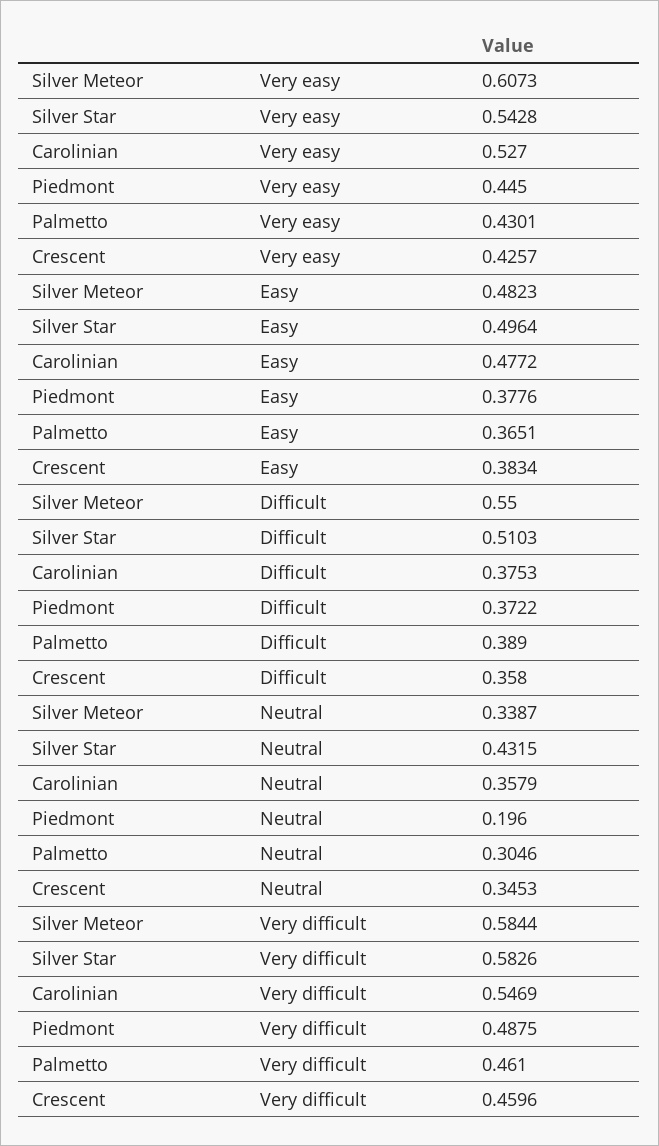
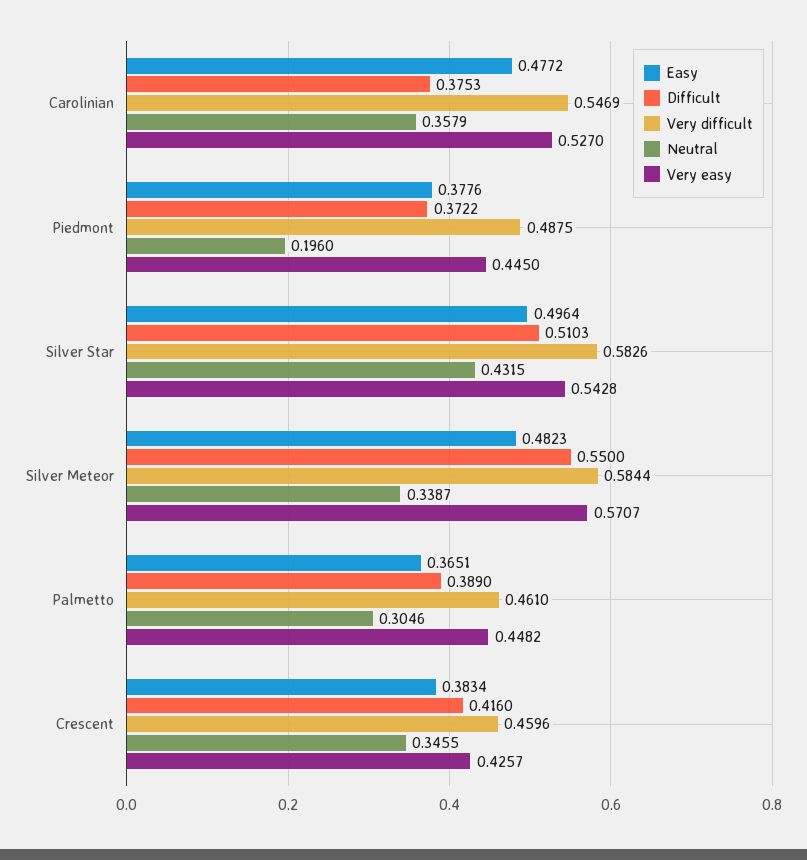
Very easy, Silver Meteor: 0.6073 -> 0.5707
Very easy, Palmetto: 0.4301 -> 0.4482
Difficult, Crescent: 0.358 -> 0.416
Neutral, Crescent: 0.3453 -> 0.3455

